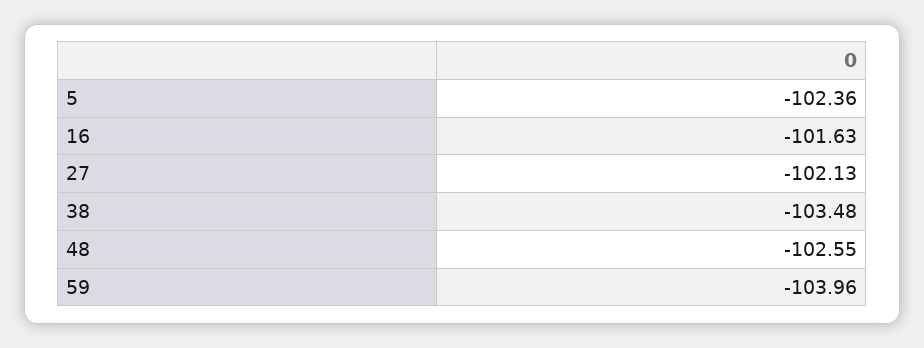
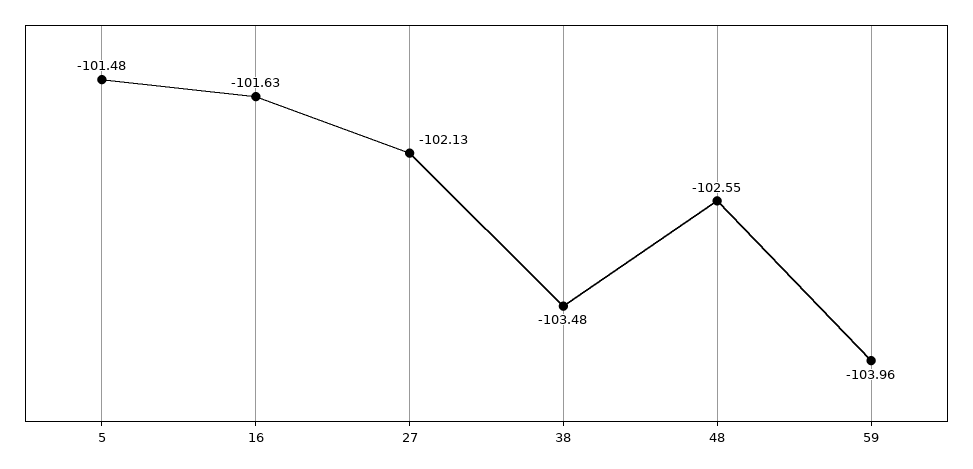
5: -102.36 -> -101.48

